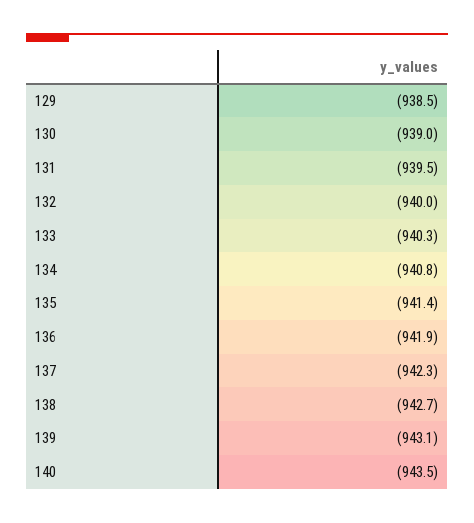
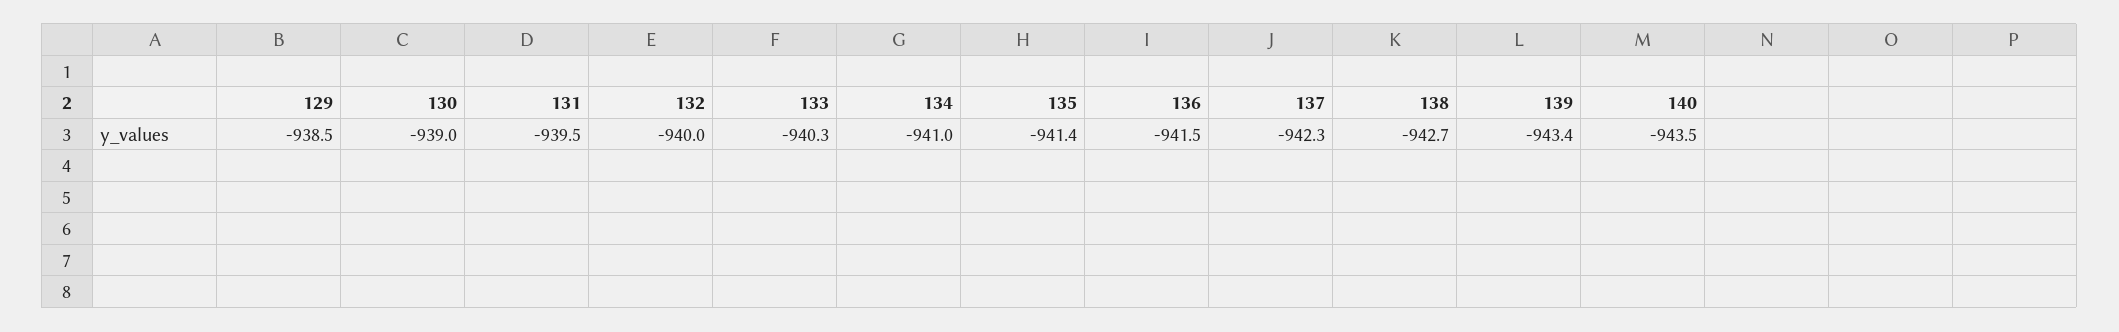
134: -940.8 -> -941
136: -941.9 -> -941.5
139: -943.1 -> -943.4

